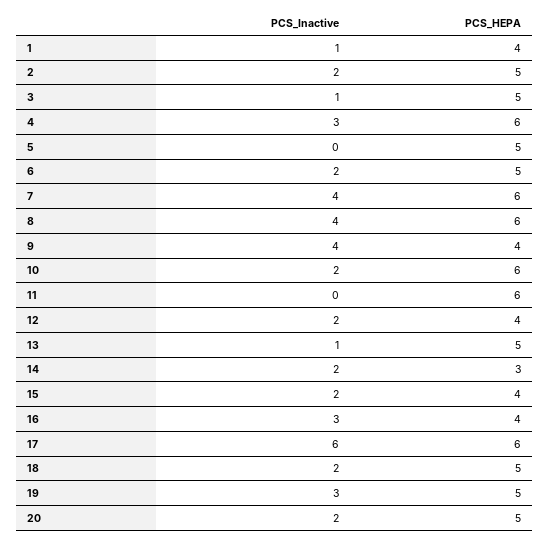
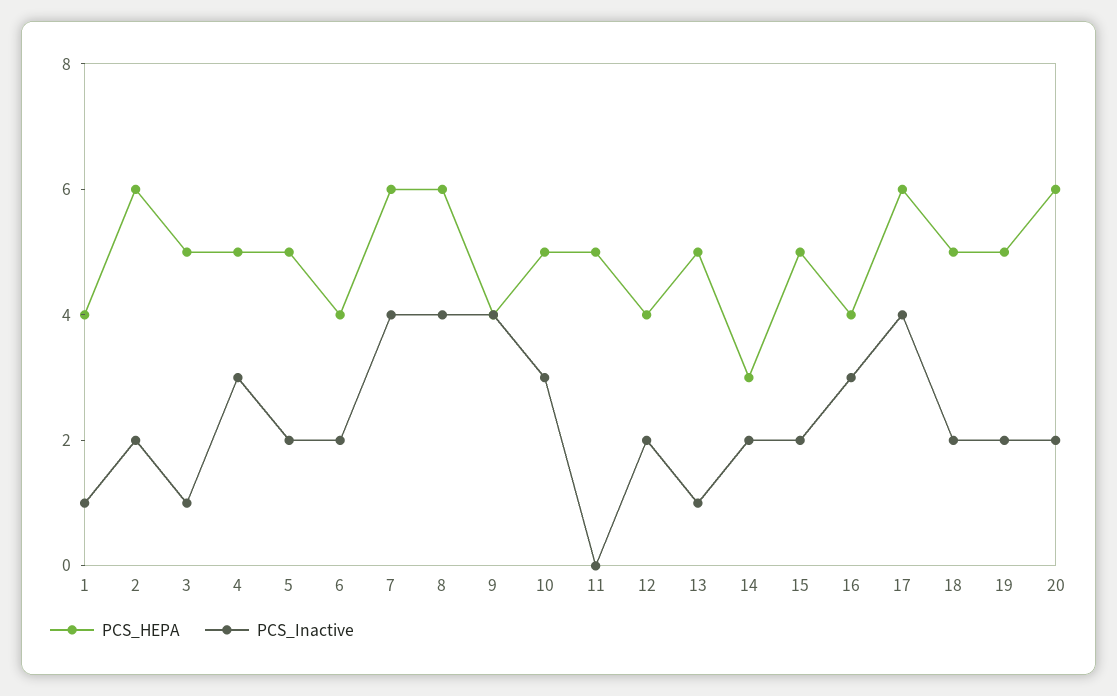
PCS_HEPA, 2: 5 -> 6
PCS_HEPA, 4: 6 -> 5
PCS_Inactive, 5: 0 -> 2
PCS_HEPA, 6: 5 -> 4
PCS_Inactive, 10: 2 -> 3
PCS_HEPA, 10: 6 -> 5
PCS_HEPA, 11: 6 -> 5
PCS_HEPA, 15: 4 -> 5
PCS_Inactive, 17: 6 -> 4
PCS_Inactive, 19: 3 -> 2
PCS_HEPA, 20: 5 -> 6

